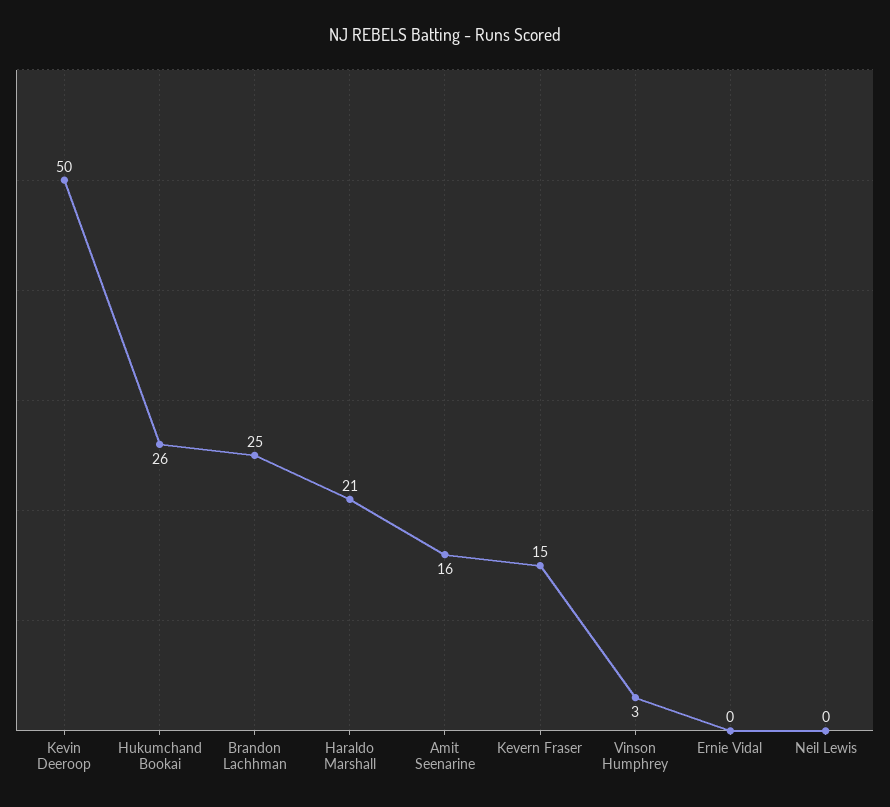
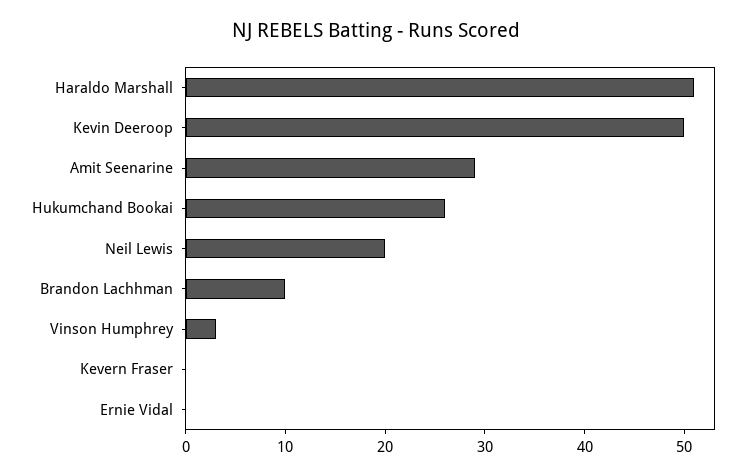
Brandon Lachhman: 25 -> 10
Haraldo Marshall: 21 -> 51
Amit Seenarine: 16 -> 29
Kevern Fraser: 15 -> 0
Neil Lewis: 0 -> 20

